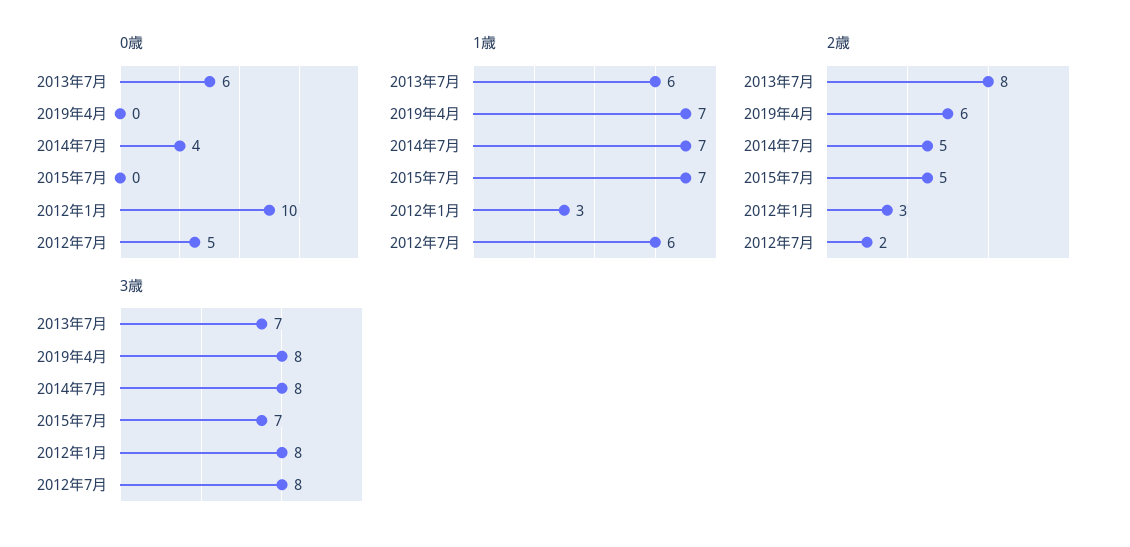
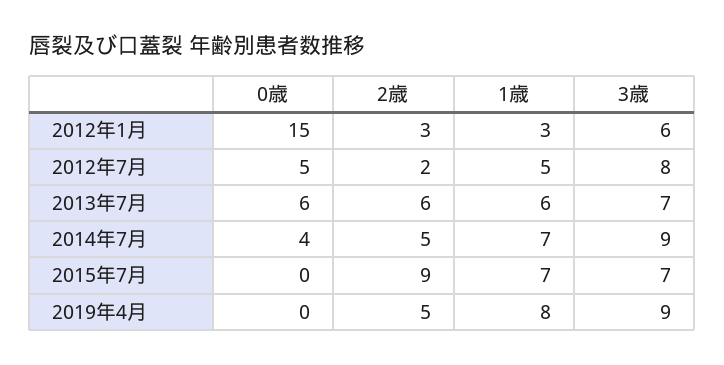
0歳, 2012年1月: 10 -> 15
1歳, 2019年4月: 7 -> 8
1歳, 2012年7月: 6 -> 5
2歳, 2013年7月: 8 -> 6
2歳, 2019年4月: 6 -> 5
2歳, 2015年7月: 5 -> 9
3歳, 2019年4月: 8 -> 9
3歳, 2014年7月: 8 -> 9
3歳, 2012年1月: 8 -> 6

